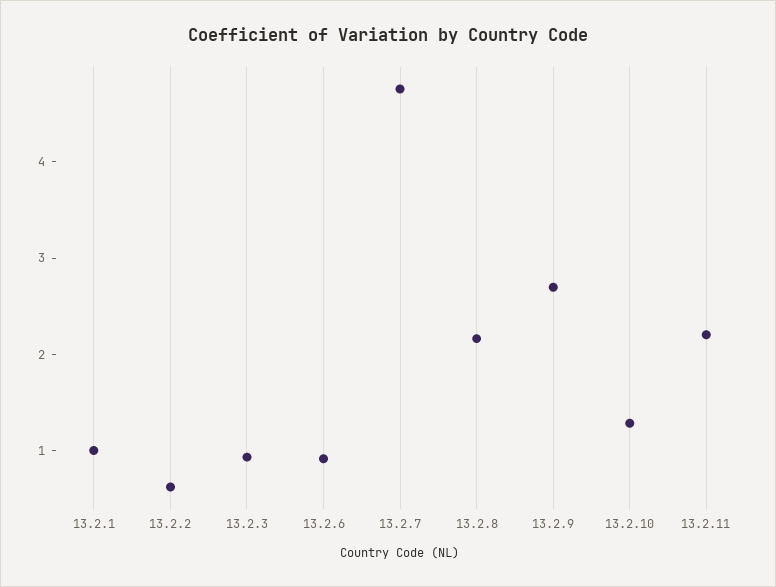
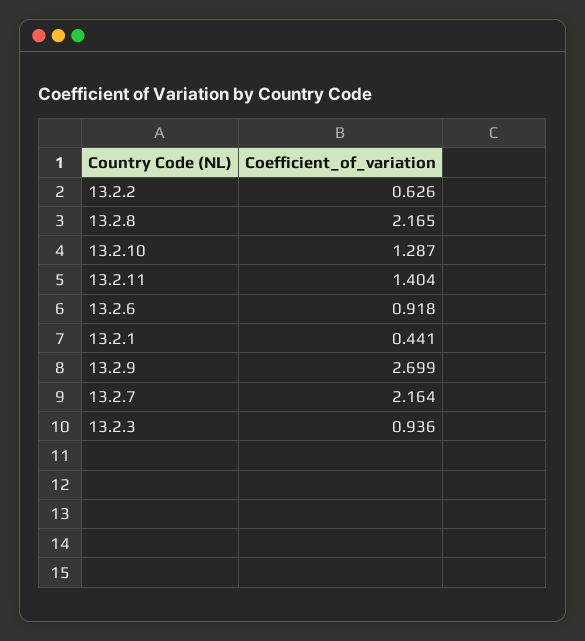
13.2.1: 1 -> 0.441
13.2.7: 4.8 -> 2.164
13.2.11: 2.2 -> 1.404

